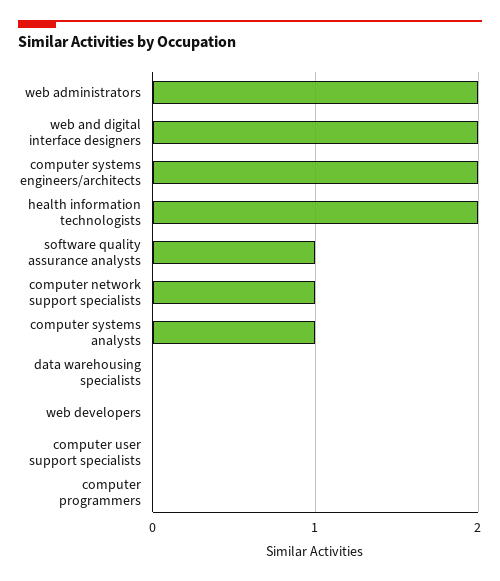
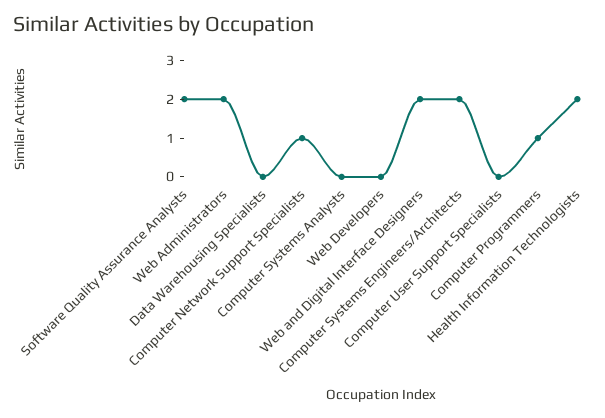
software quality assurance analysts: 1 -> 2
computer systems analysts: 1 -> 0
computer programmers: 0 -> 1

